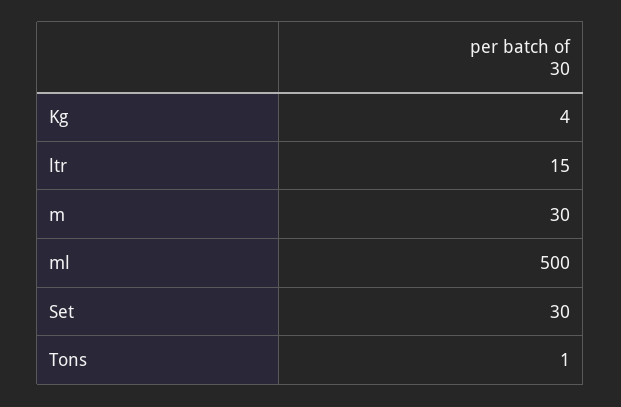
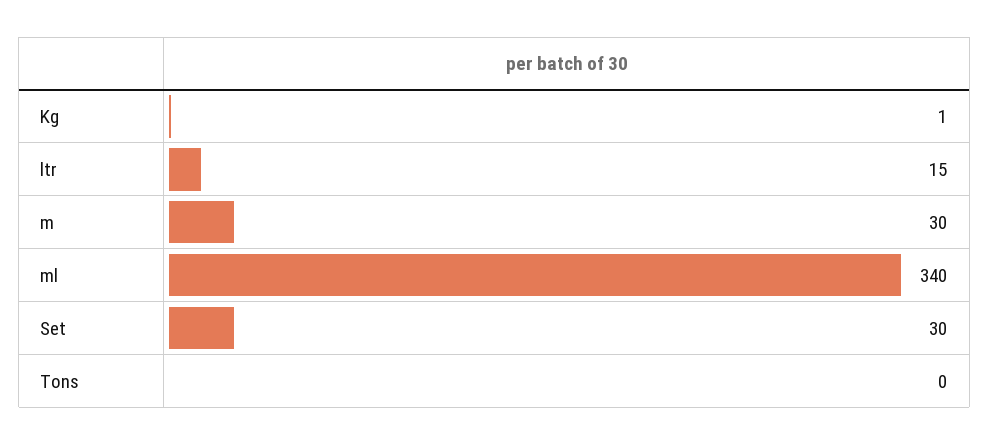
Kg: 4 -> 1
ml: 500 -> 340
Tons: 1 -> 0

